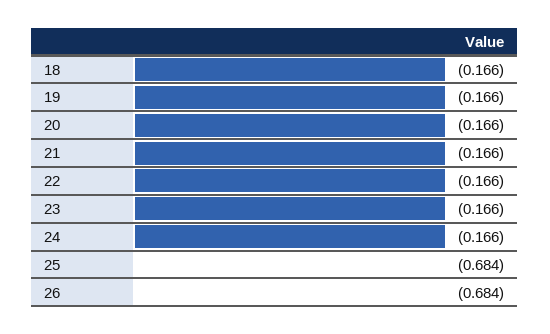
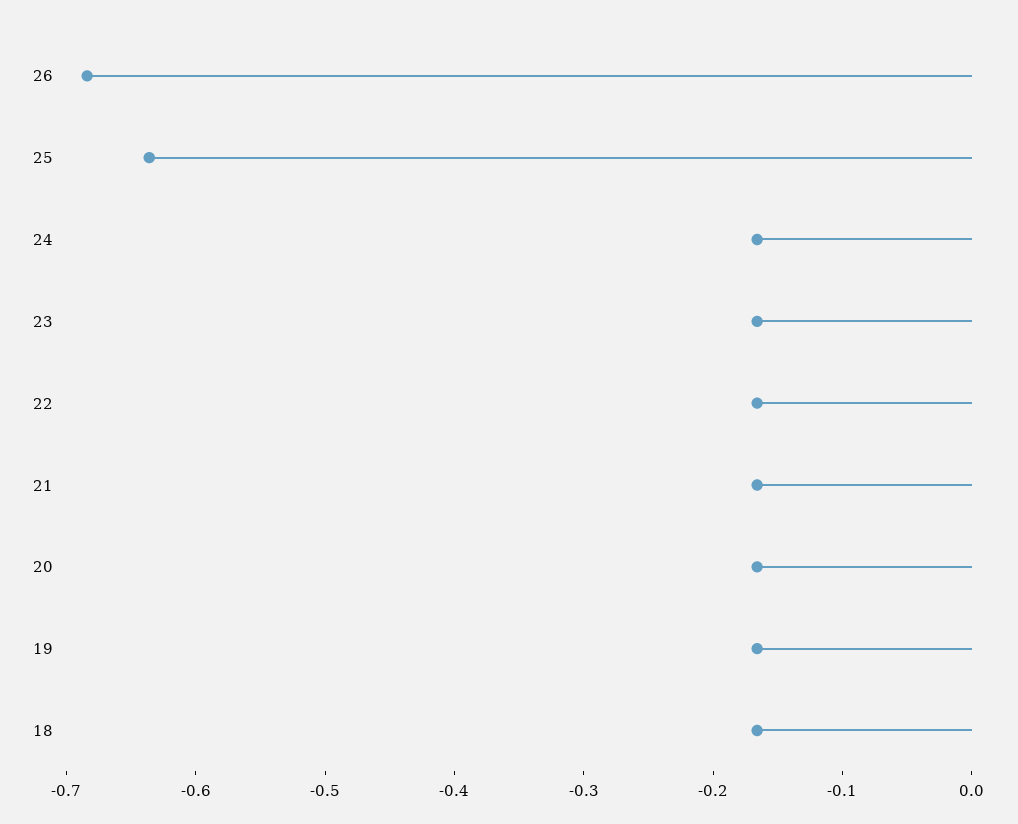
25: -0.684 -> -0.64

